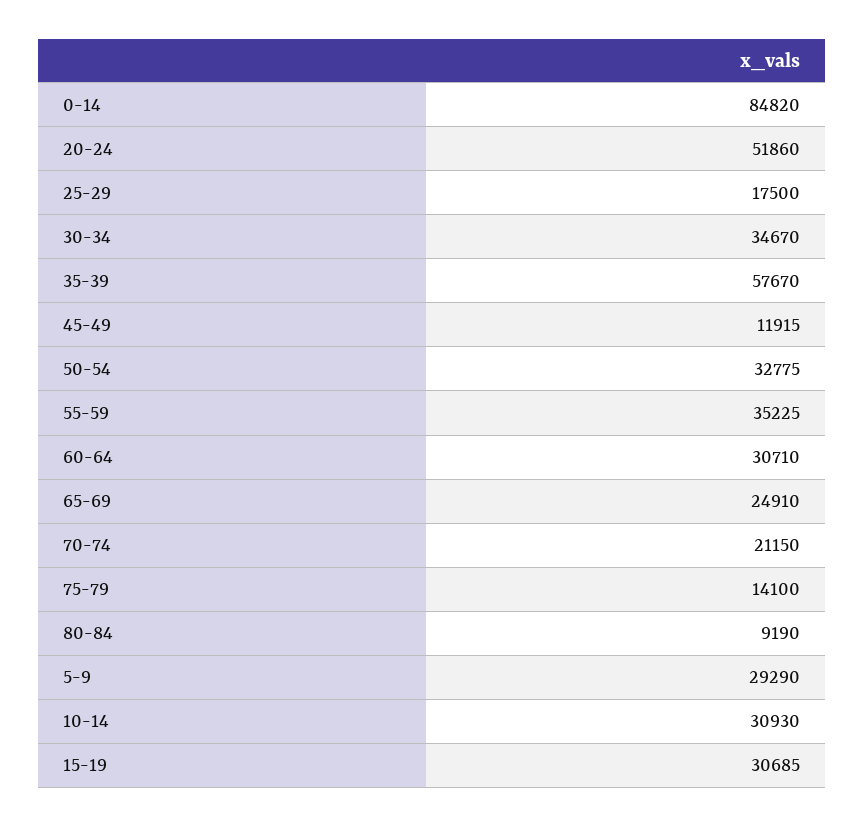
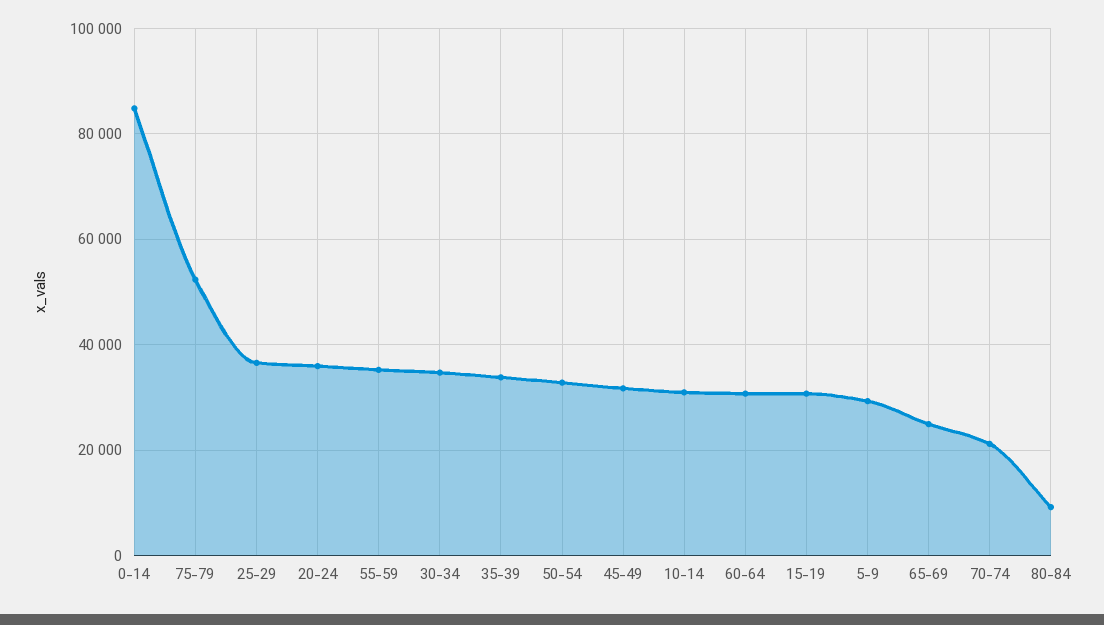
20-24: 51860 -> 36000
25-29: 17500 -> 36000
35-39: 57670 -> 34000
45-49: 11915 -> 32000
75-79: 14100 -> 52000

